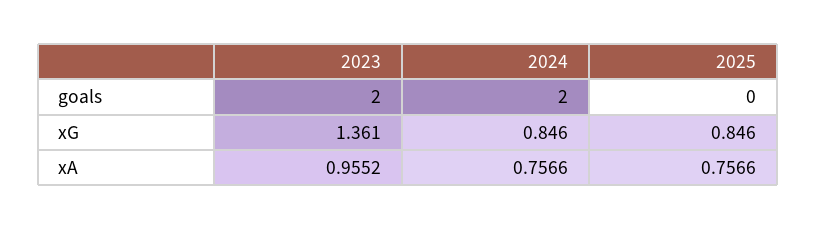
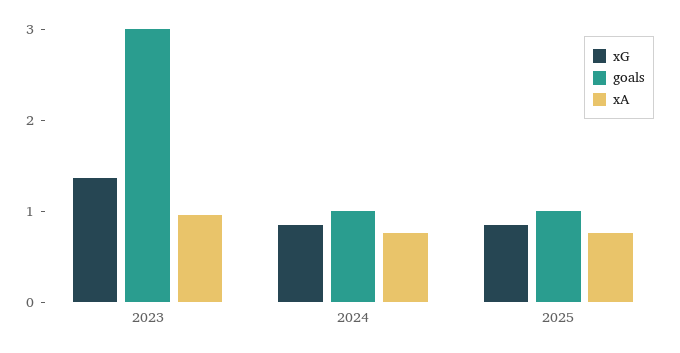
goals, 2023: 2 -> 3
goals, 2024: 2 -> 1
goals, 2025: 0 -> 1

